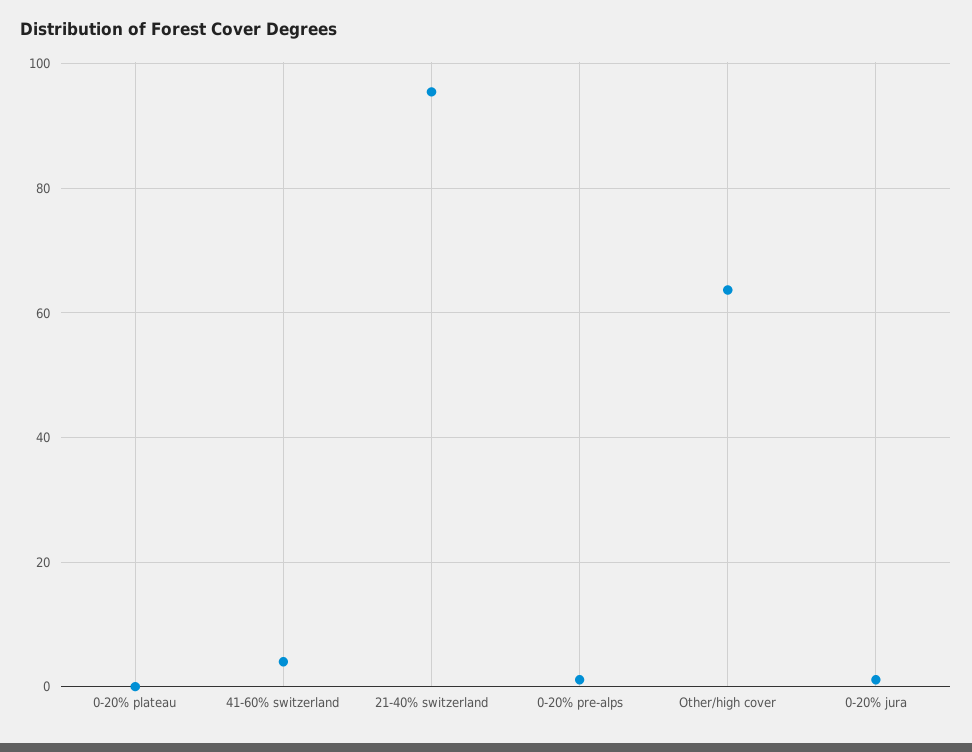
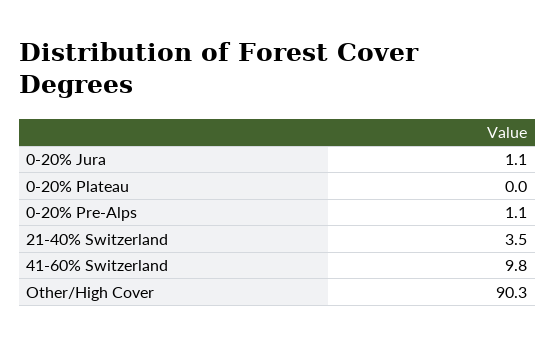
41-60% switzerland: 4 -> 9.8
21-40% switzerland: 96 -> 3.5
Other/high cover: 64 -> 90.3

